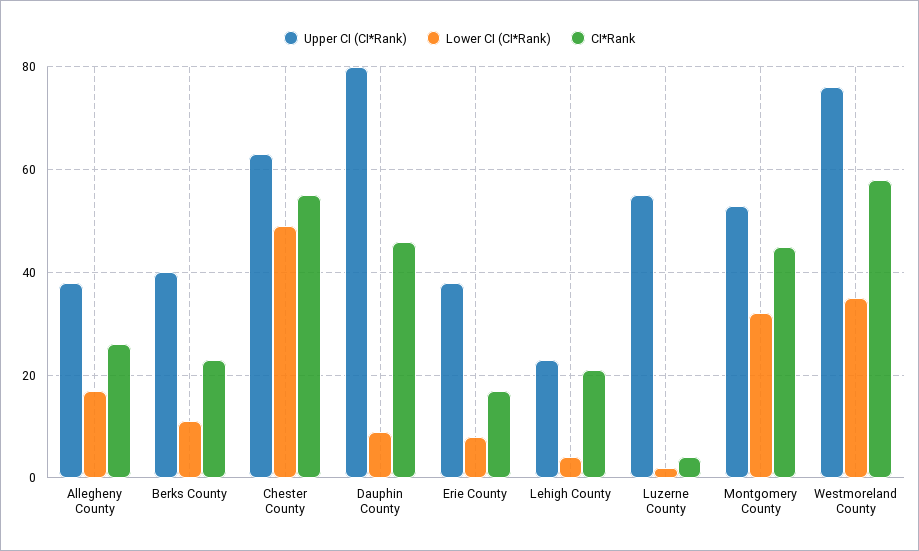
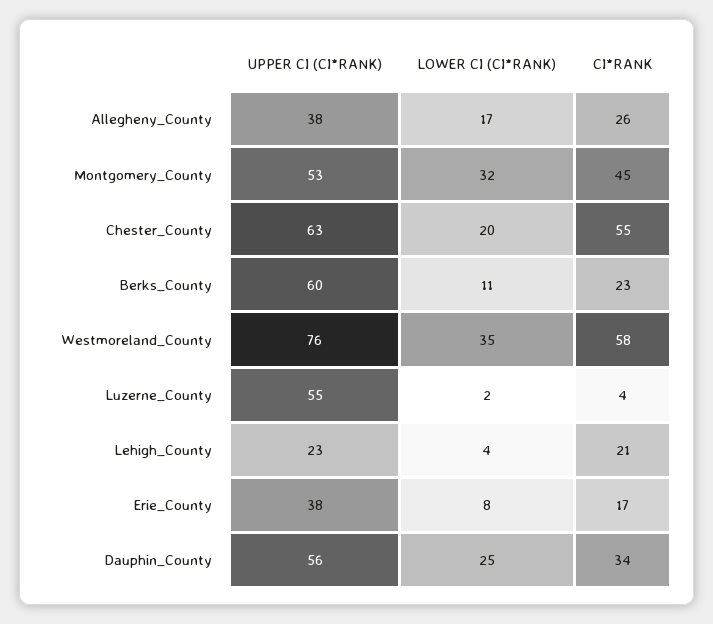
Upper CI (CI*Rank), Berks County: 40 -> 60
Lower CI (CI*Rank), Chester County: 50 -> 20
Upper CI (CI*Rank), Dauphin County: 80 -> 56
Lower CI (CI*Rank), Dauphin County: 10 -> 25
CI*Rank, Dauphin County: 45 -> 34

